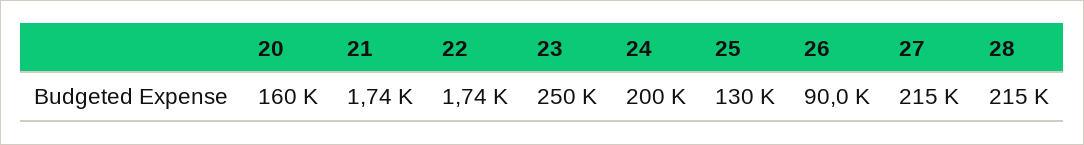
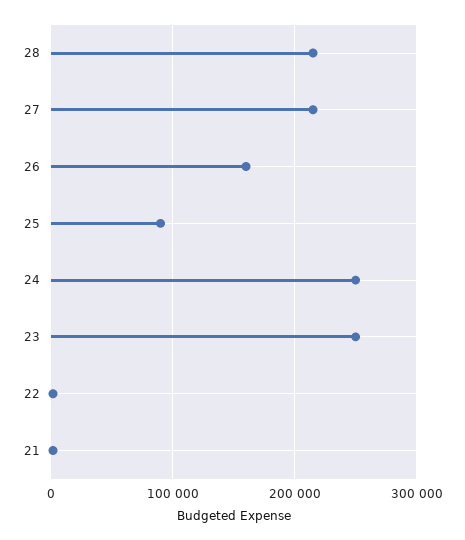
20: 160000 -> none
24: 200000 -> 250000
25: 130000 -> 90000
26: 90000 -> 160000

